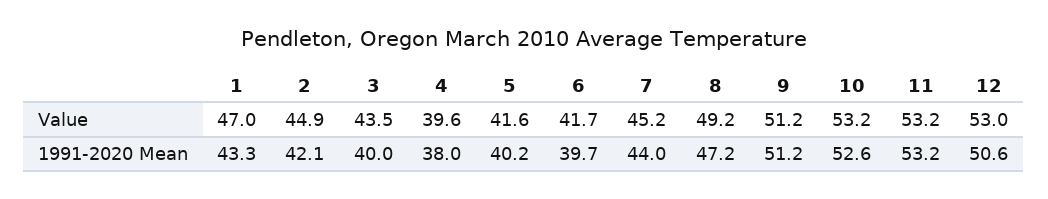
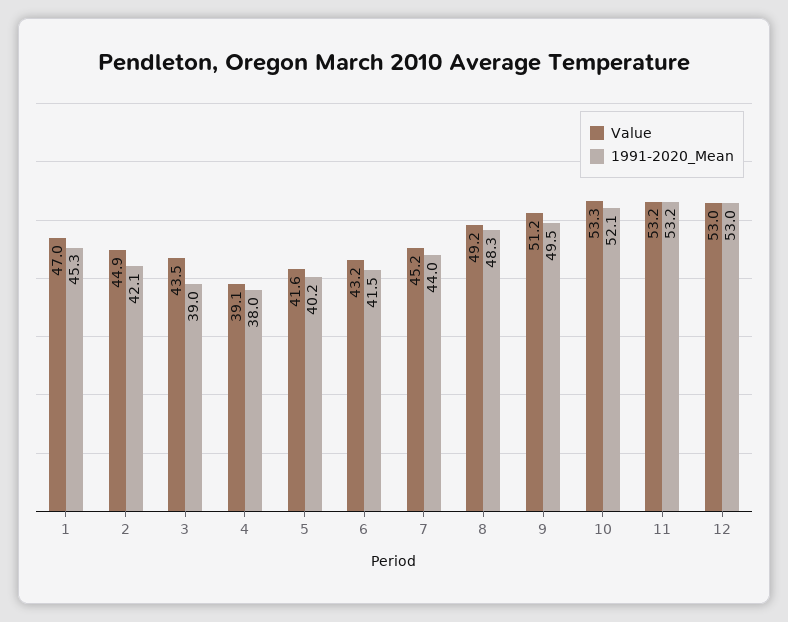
Value, 4: 39.6 -> 39.1
Value, 6: 41.7 -> 43.2
Value, 10: 53.2 -> 53.3
1991-2020 Mean, 1: 43.3 -> 45.3
1991-2020 Mean, 3: 40 -> 39
1991-2020 Mean, 6: 39.7 -> 41.5
1991-2020 Mean, 8: 47.2 -> 48.3
1991-2020 Mean, 9: 51.2 -> 49.5
1991-2020 Mean, 10: 52.6 -> 52.1
1991-2020 Mean, 12: 50.6 -> 53

